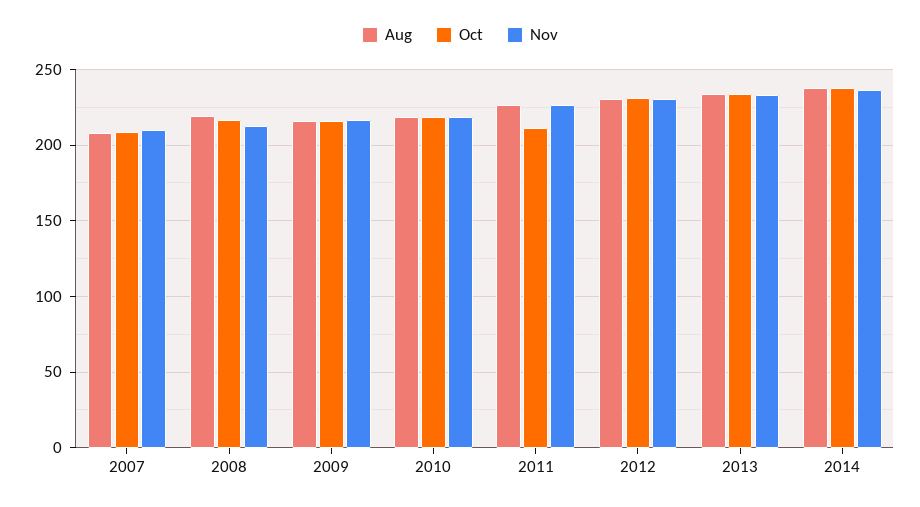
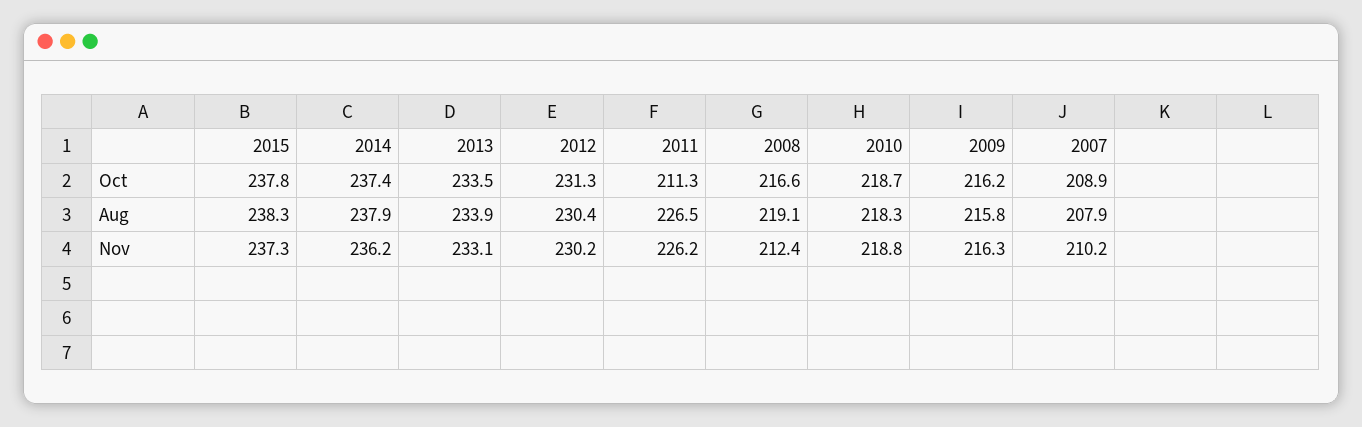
Oct, 2015: none -> 237.8
Aug, 2015: none -> 238.3
Nov, 2015: none -> 237.3

